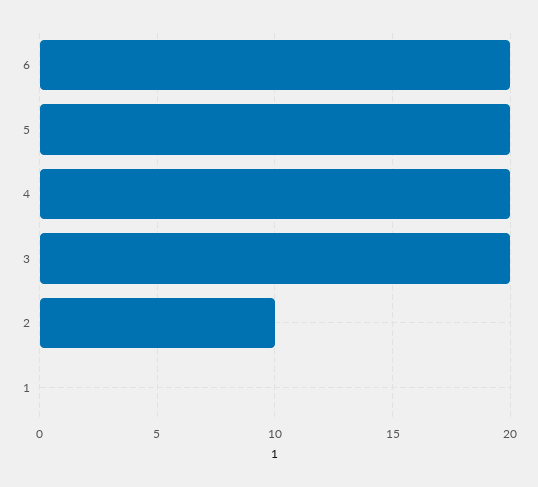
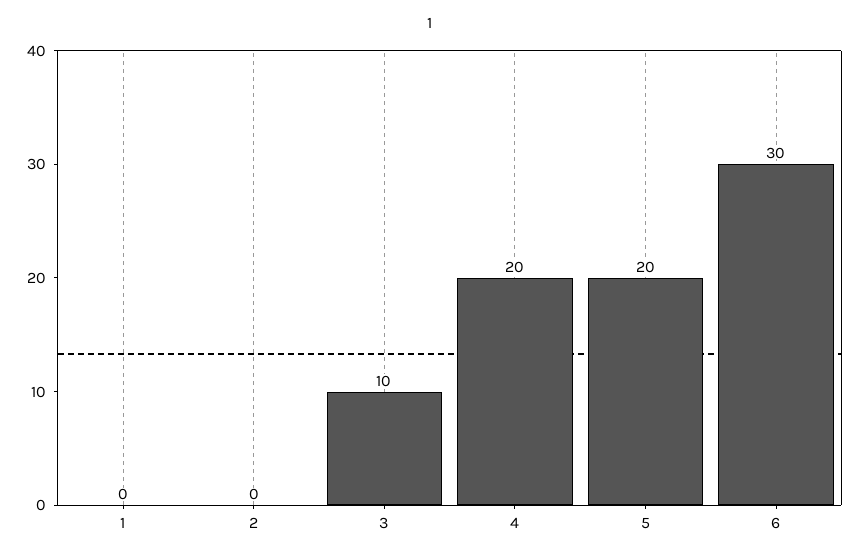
6: 20 -> 30
3: 20 -> 10
2: 10 -> 0

